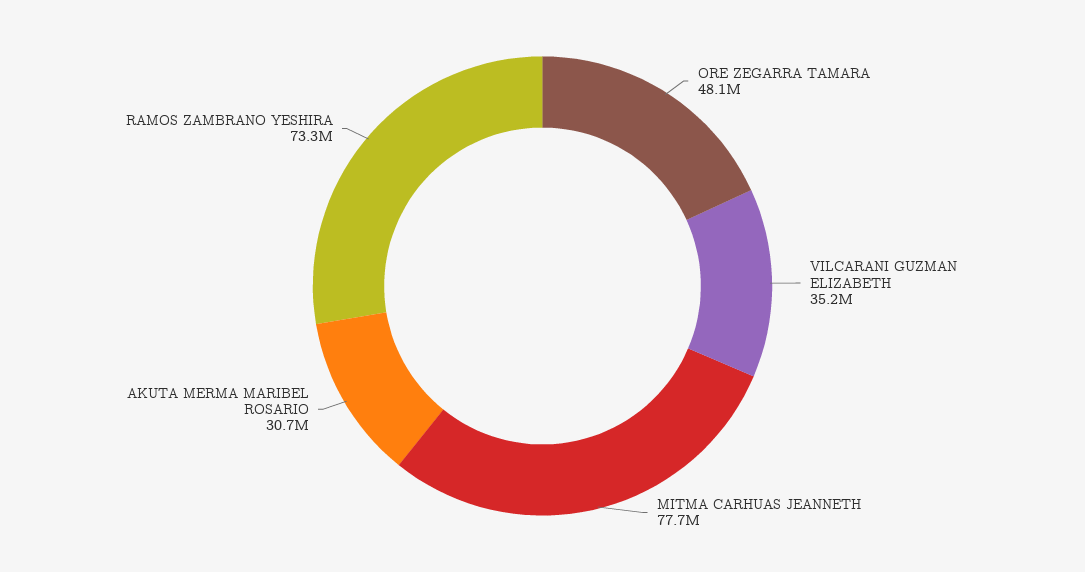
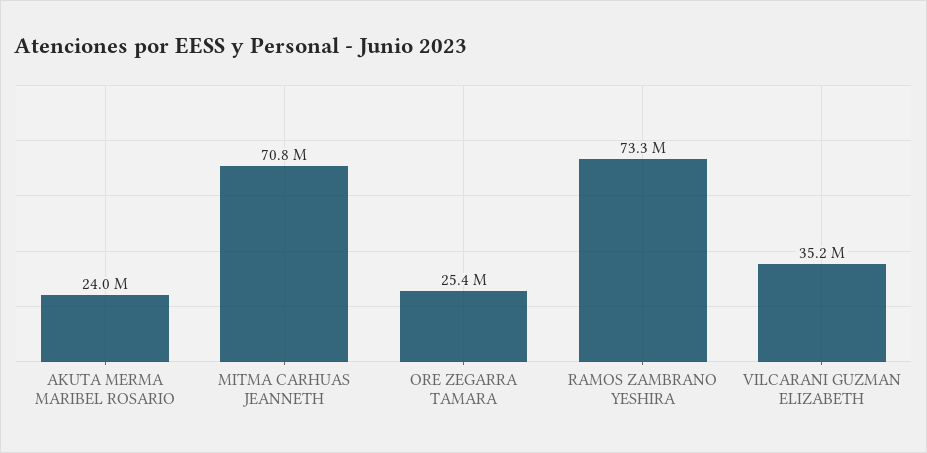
ORE ZEGARRA TAMARA: 48100000 -> 25400000
MITMA CARHUAS JEANNETH: 77700000 -> 70800000
AKUTA MERMA MARIBEL ROSARIO: 30700000 -> 24000000

